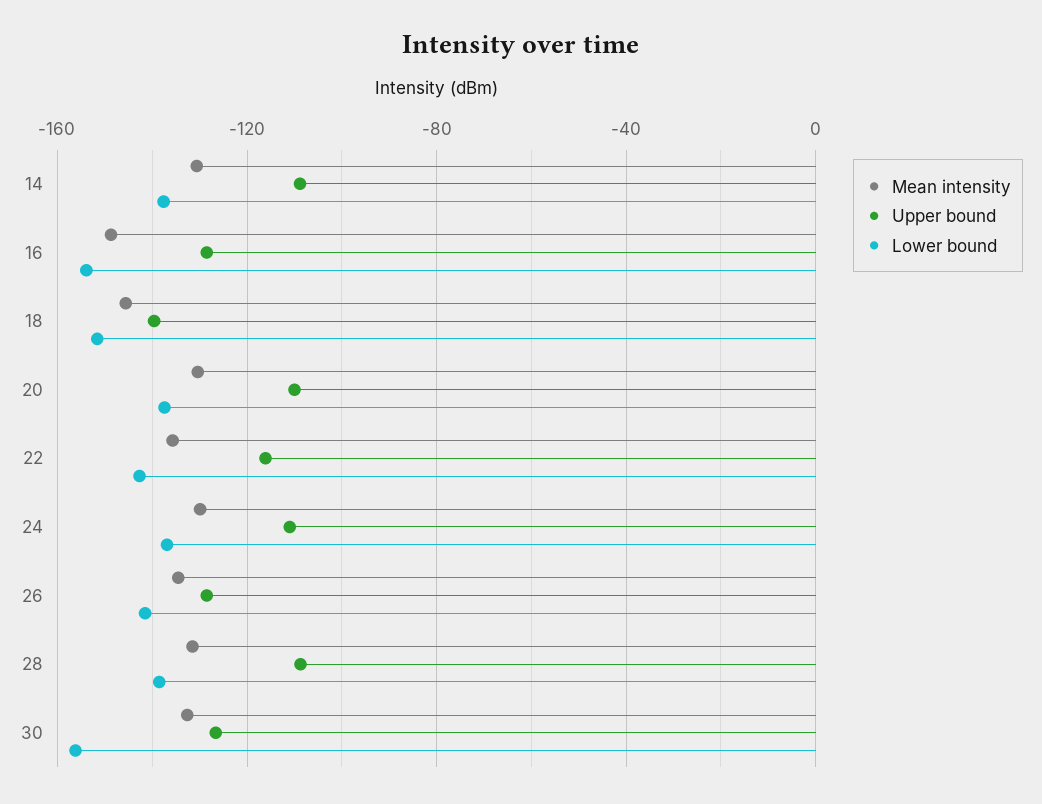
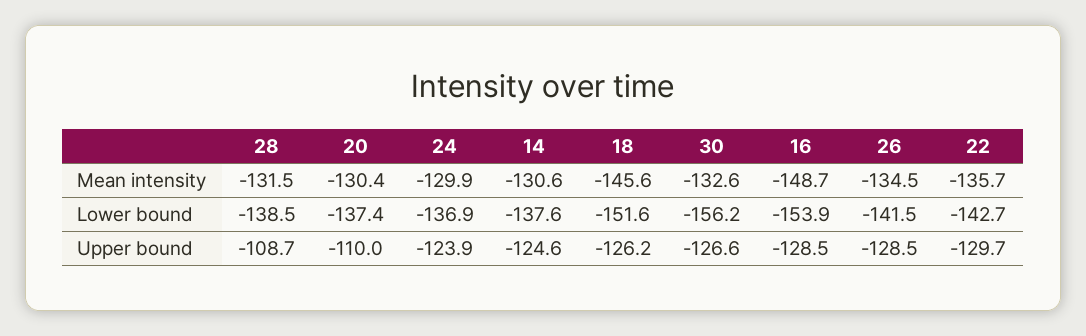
Upper bound, 14: -110 -> -124.6
Upper bound, 18: -140 -> -126.2
Upper bound, 22: -115 -> -129.7
Upper bound, 24: -110 -> -123.9

